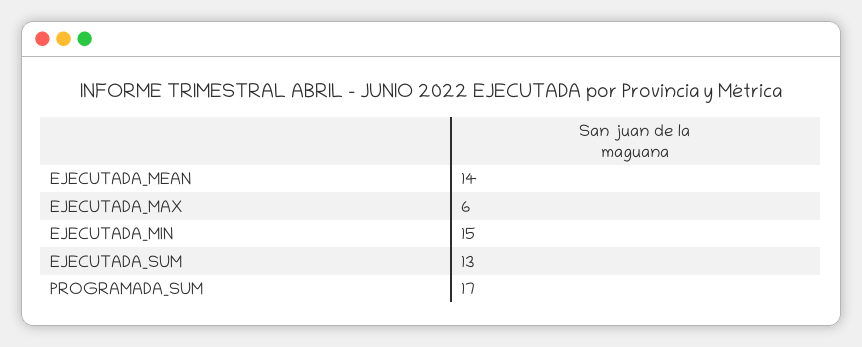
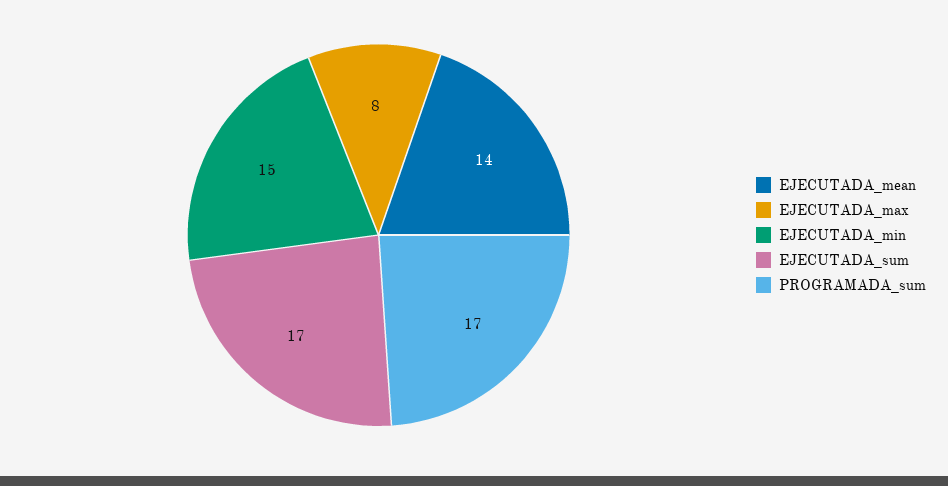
EJECUTADA_MAX: 6 -> 8
EJECUTADA_SUM: 13 -> 17

